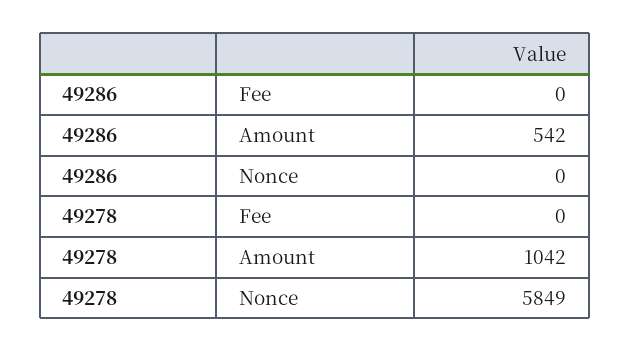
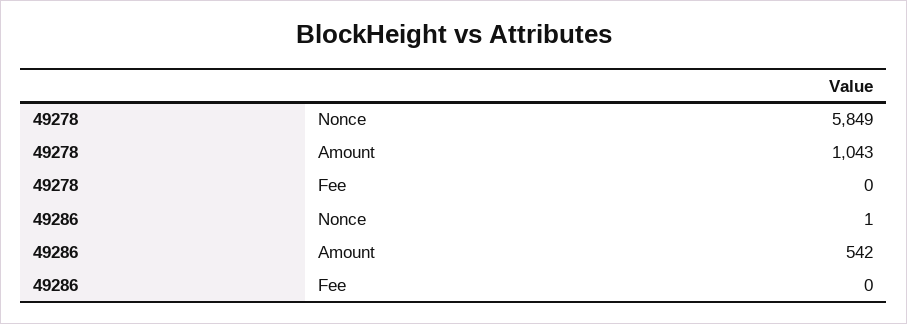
49286, Nonce: 0 -> 1
49278, Amount: 1042 -> 1043

